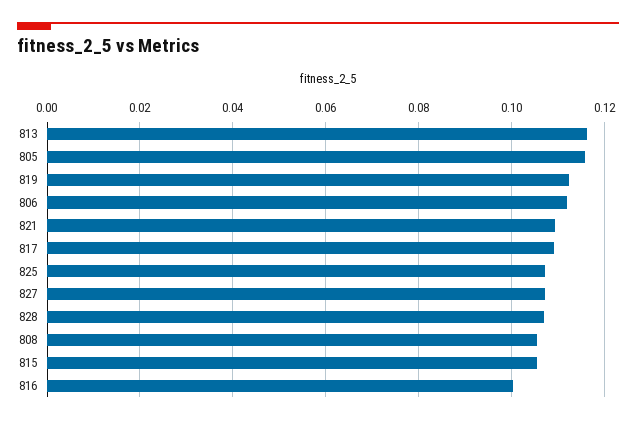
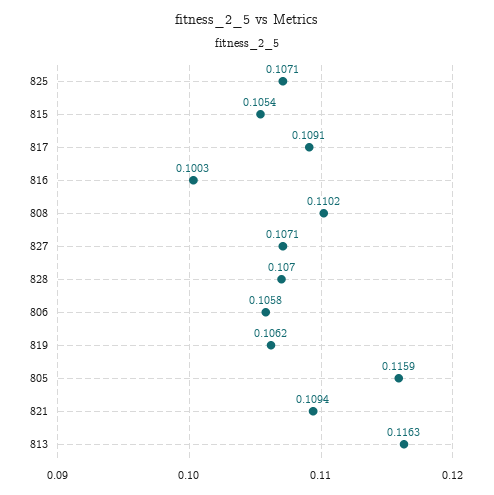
819: 0.112 -> 0.1062
806: 0.112 -> 0.1058
808: 0.106 -> 0.1102

